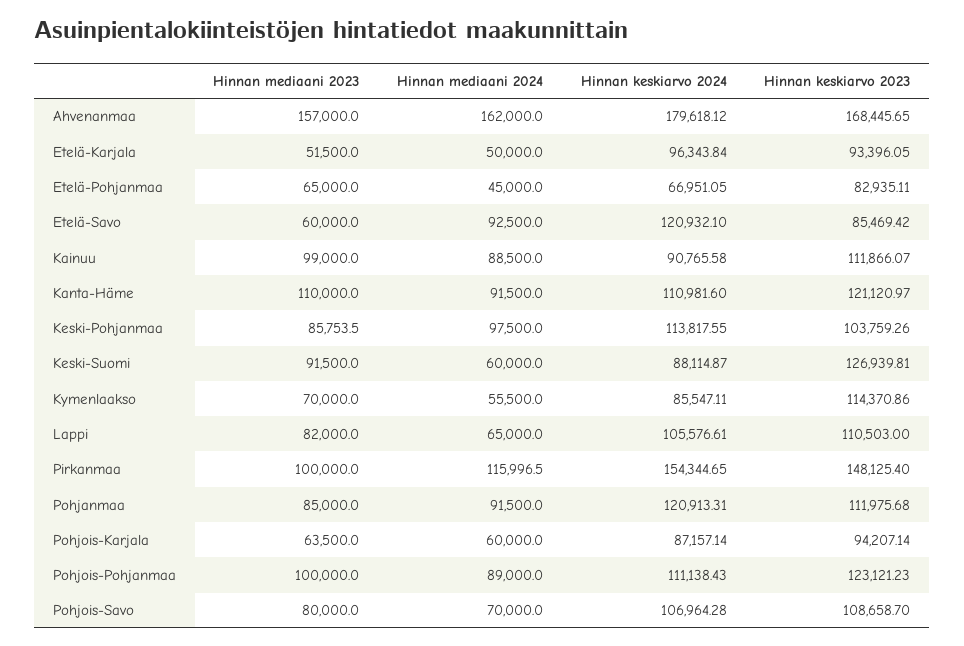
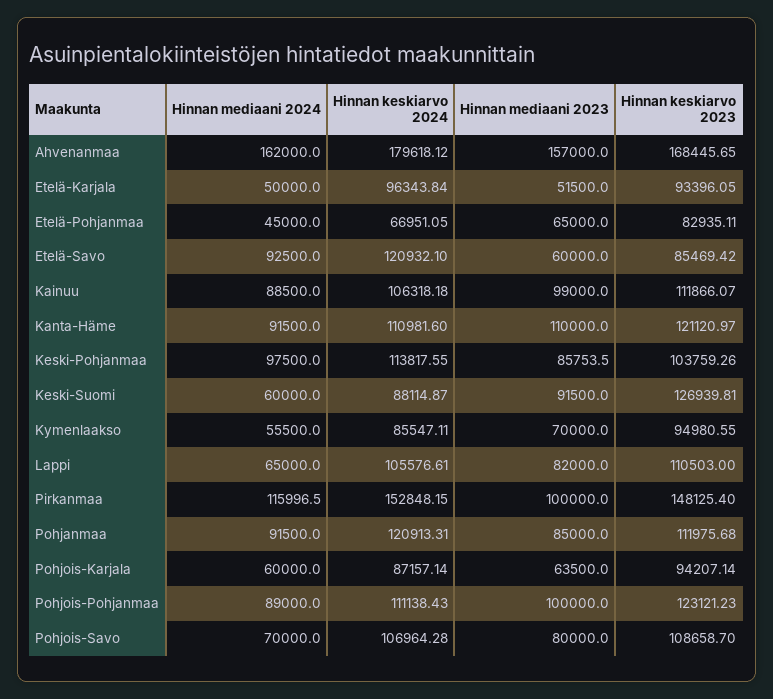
Hinnan keskiarvo 2024, Kainuu: 90765.58 -> 106318.18
Hinnan keskiarvo 2023, Kymenlaakso: 114370.86 -> 94980.55
Hinnan keskiarvo 2024, Pirkanmaa: 154344.65 -> 152848.15

